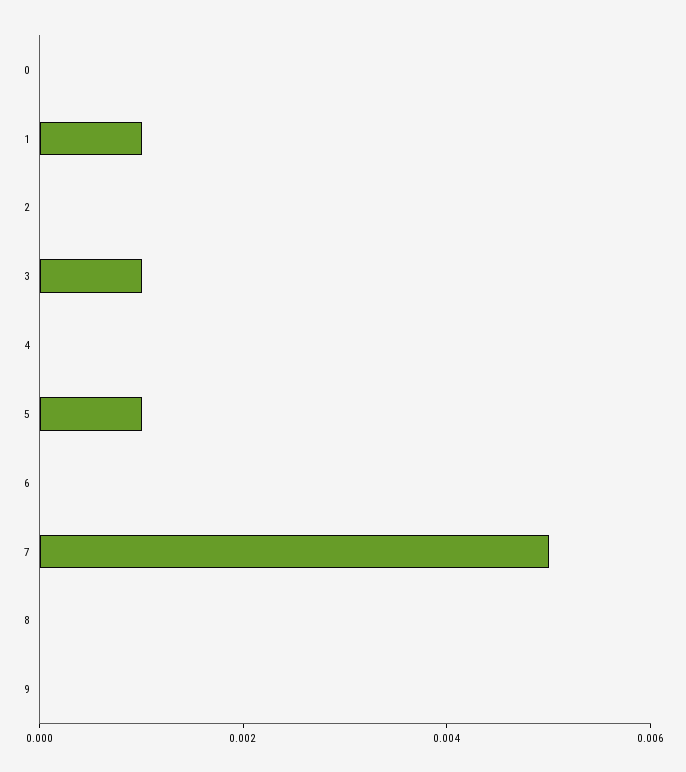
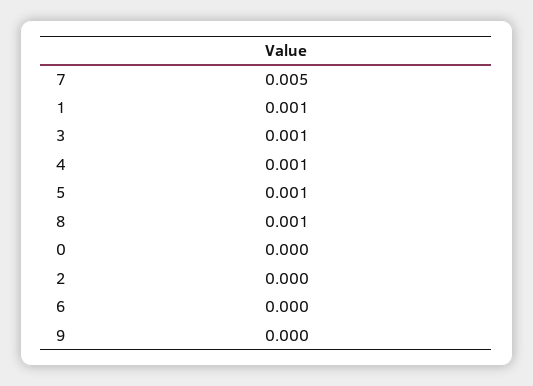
4: 0 -> 0.001
8: 0 -> 0.001

